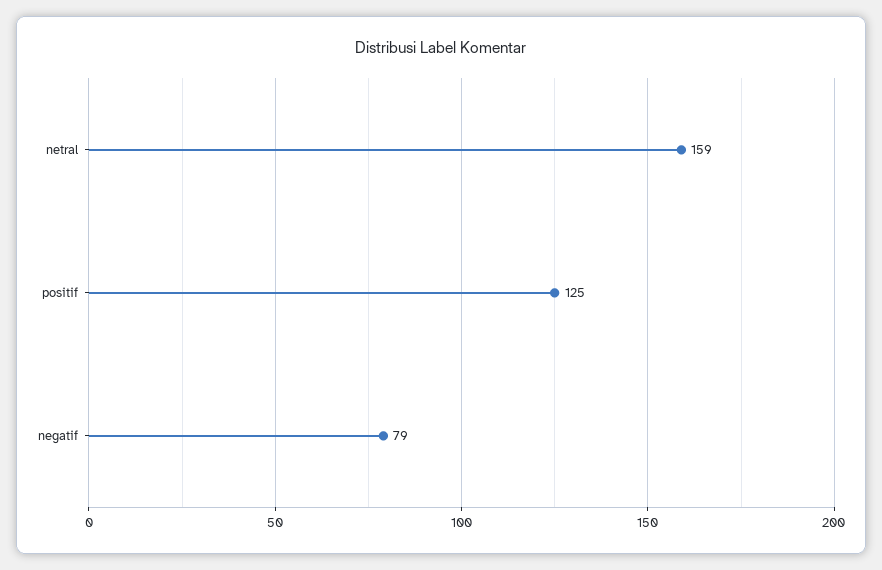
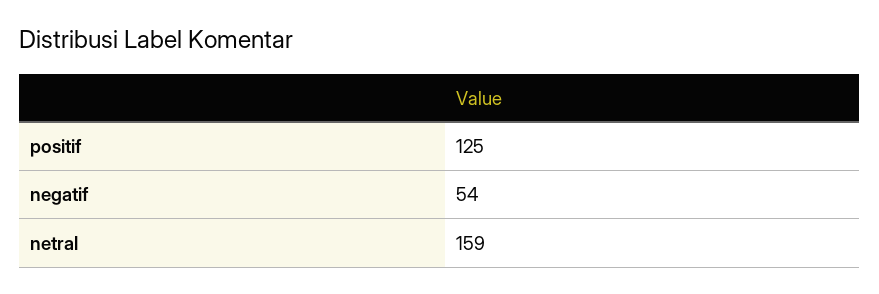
negatif: 79 -> 54

